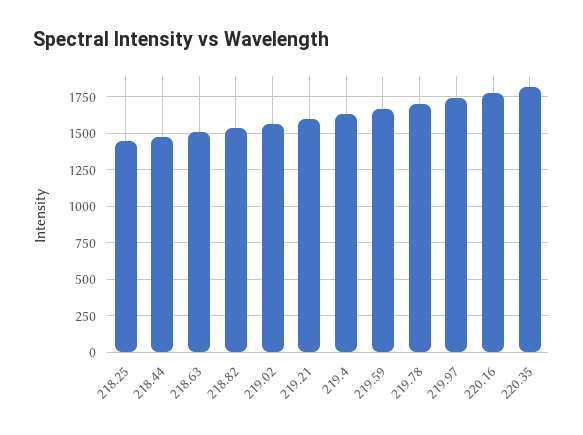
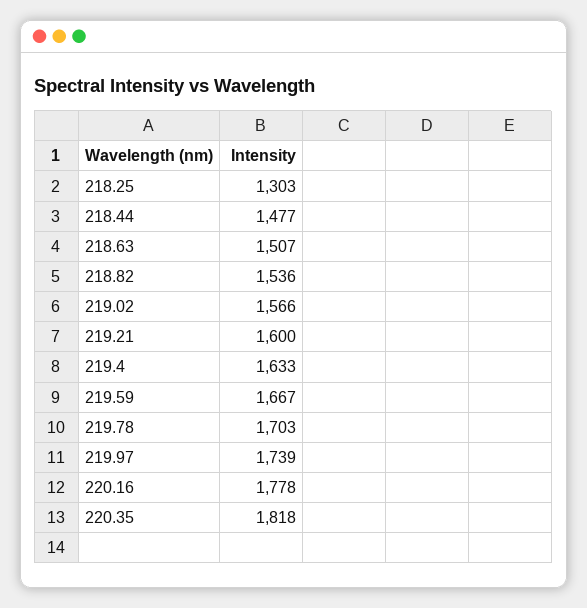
218.25: 1450 -> 1303

